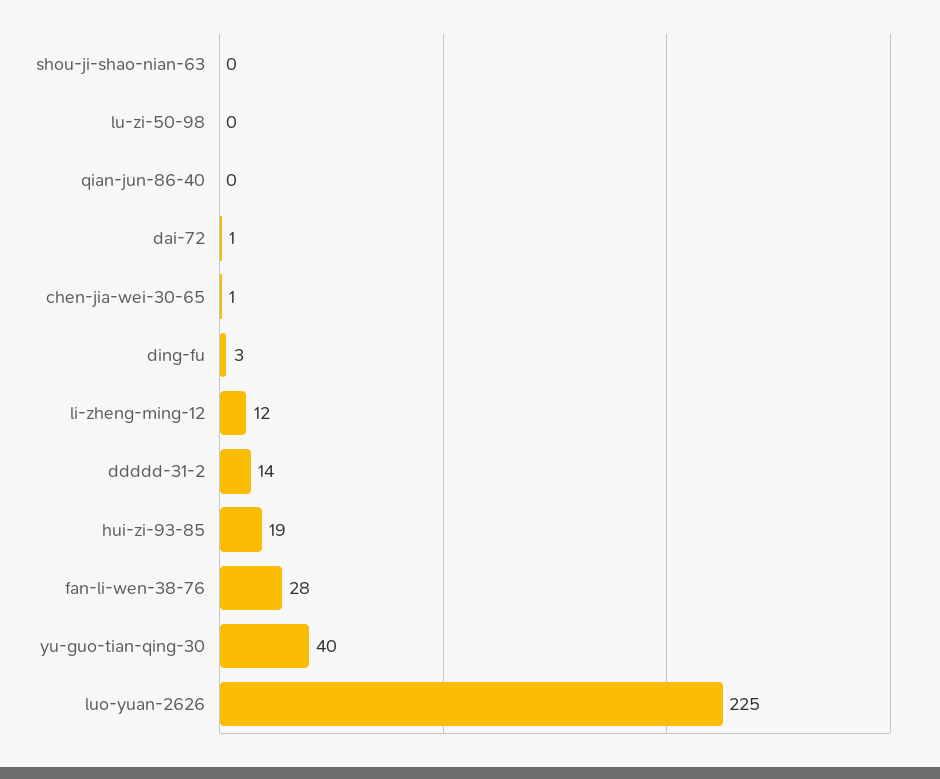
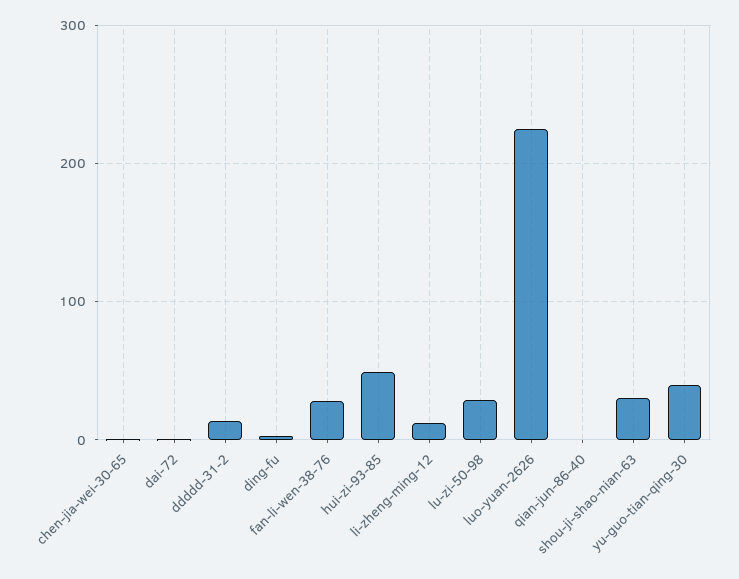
shou-ji-shao-nian-63: 0 -> 30
lu-zi-50-98: 0 -> 30
hui-zi-93-85: 19 -> 50

